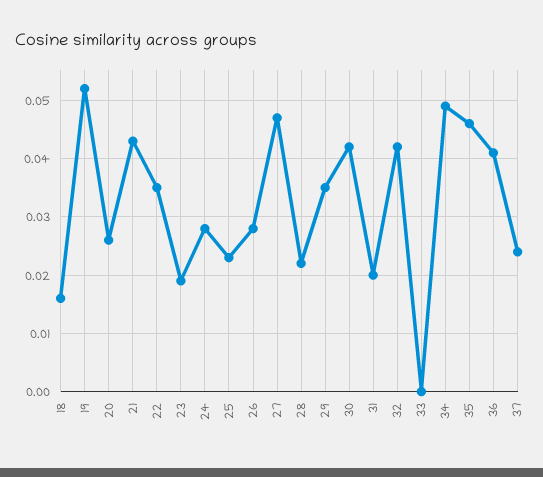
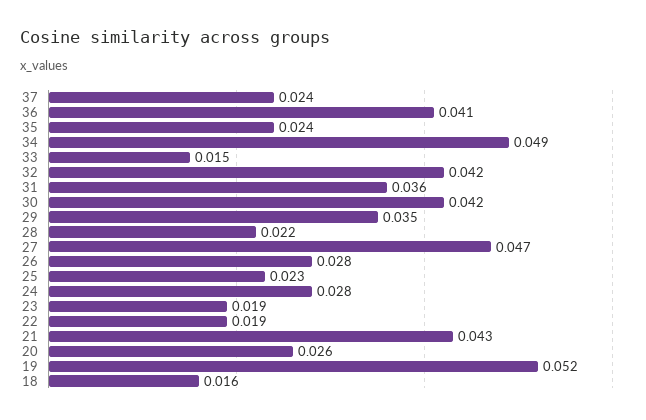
22: 0.035 -> 0.019
31: 0.02 -> 0.036
33: 0 -> 0.015
35: 0.045 -> 0.024

